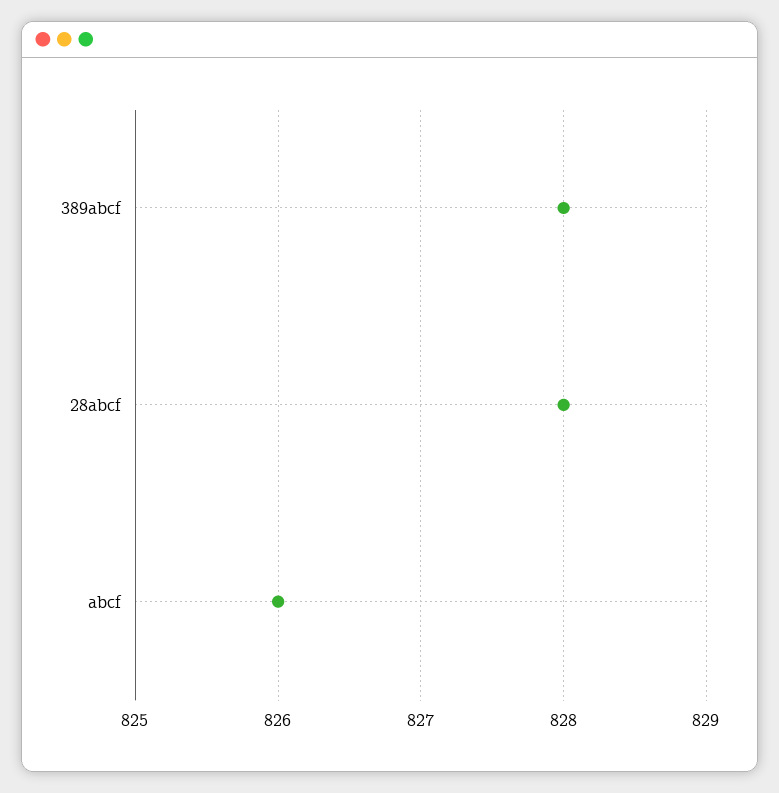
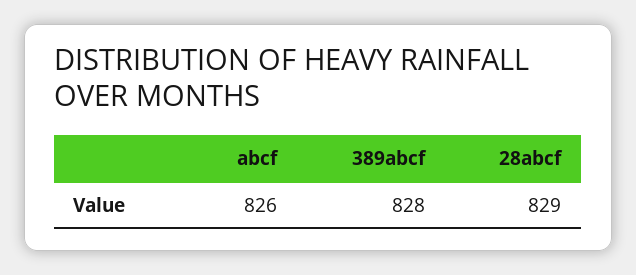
28abcf: 828 -> 829

